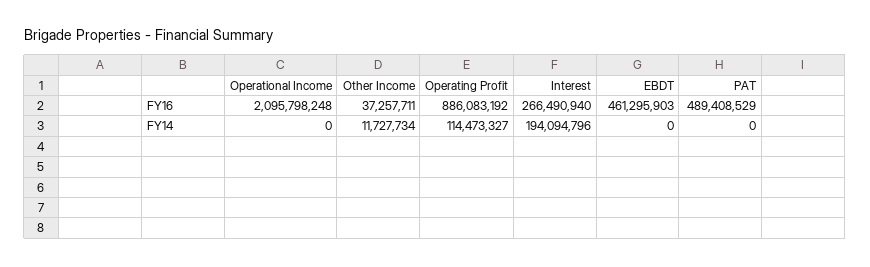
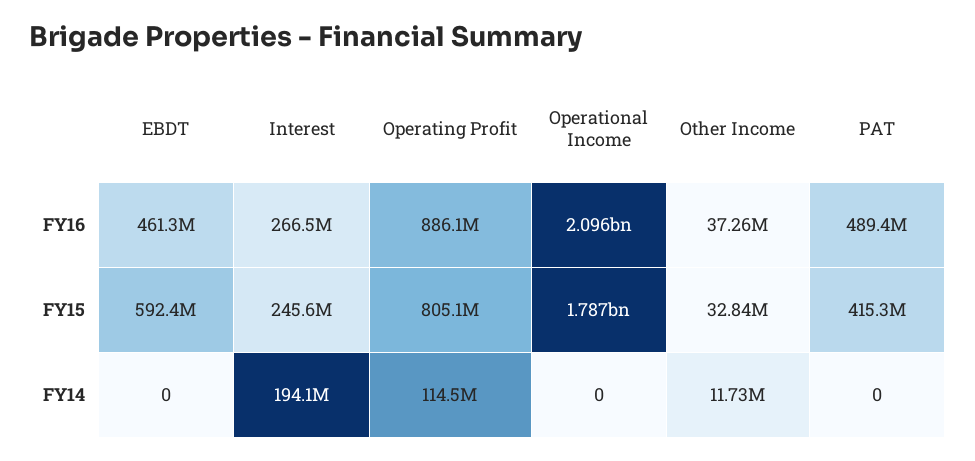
EBDT, FY15: none -> 592400000
Interest, FY15: none -> 245600000
Operating Profit, FY15: none -> 805100000
Operational Income, FY15: none -> 1787000000
Other Income, FY15: none -> 32840000
PAT, FY15: none -> 415300000

